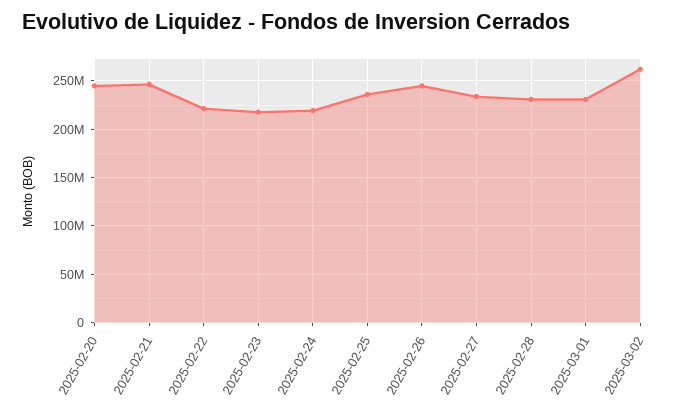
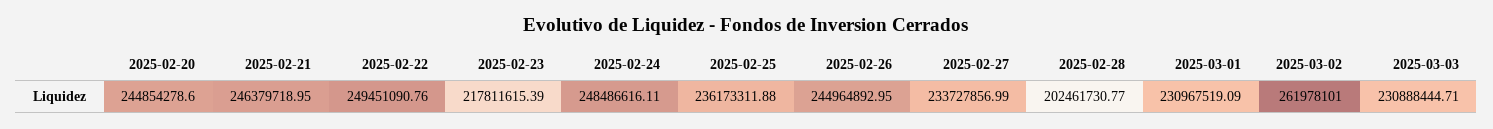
2025-02-22: 220000000 -> 249451090.76
2025-02-24: 220000000 -> 248486616.11
2025-02-28: 230000000 -> 202461730.77
2025-03-03: none -> 230888444.71

